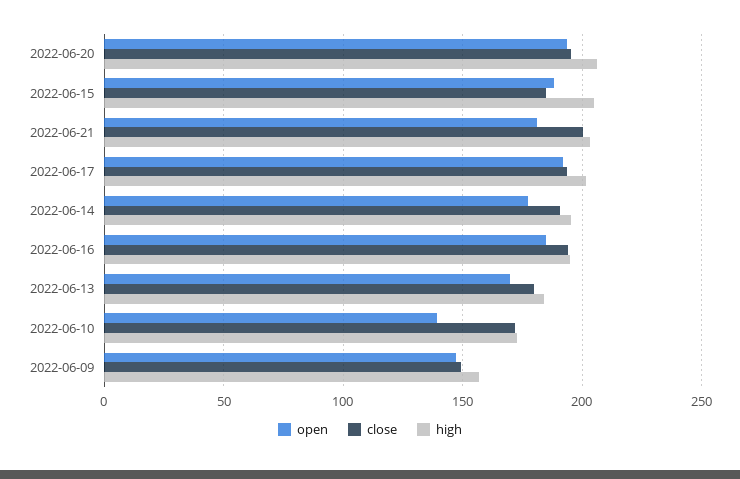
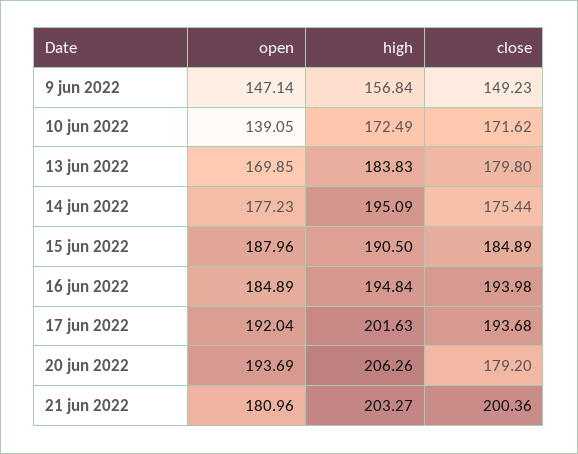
close, 2022-06-20: 195 -> 179.2
high, 2022-06-15: 205 -> 190.5
close, 2022-06-14: 190 -> 175.44

